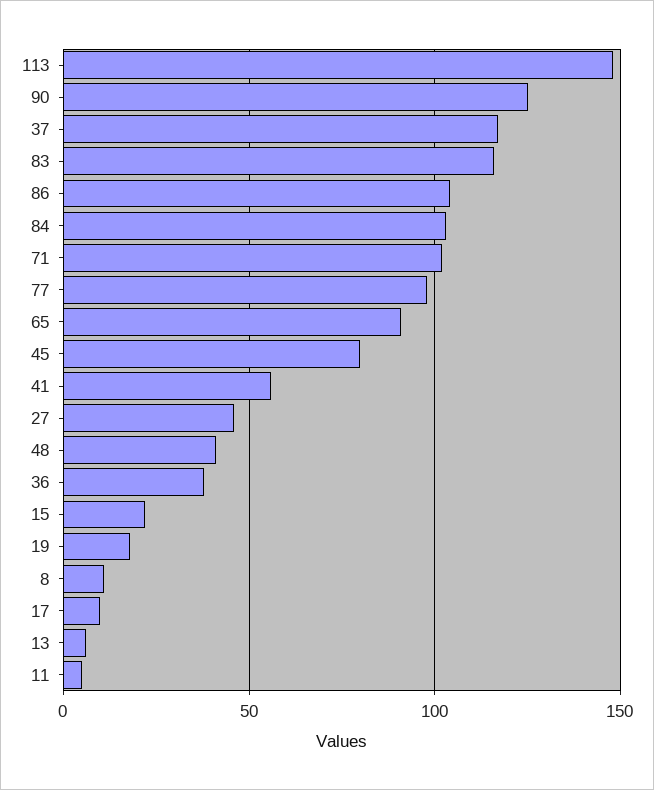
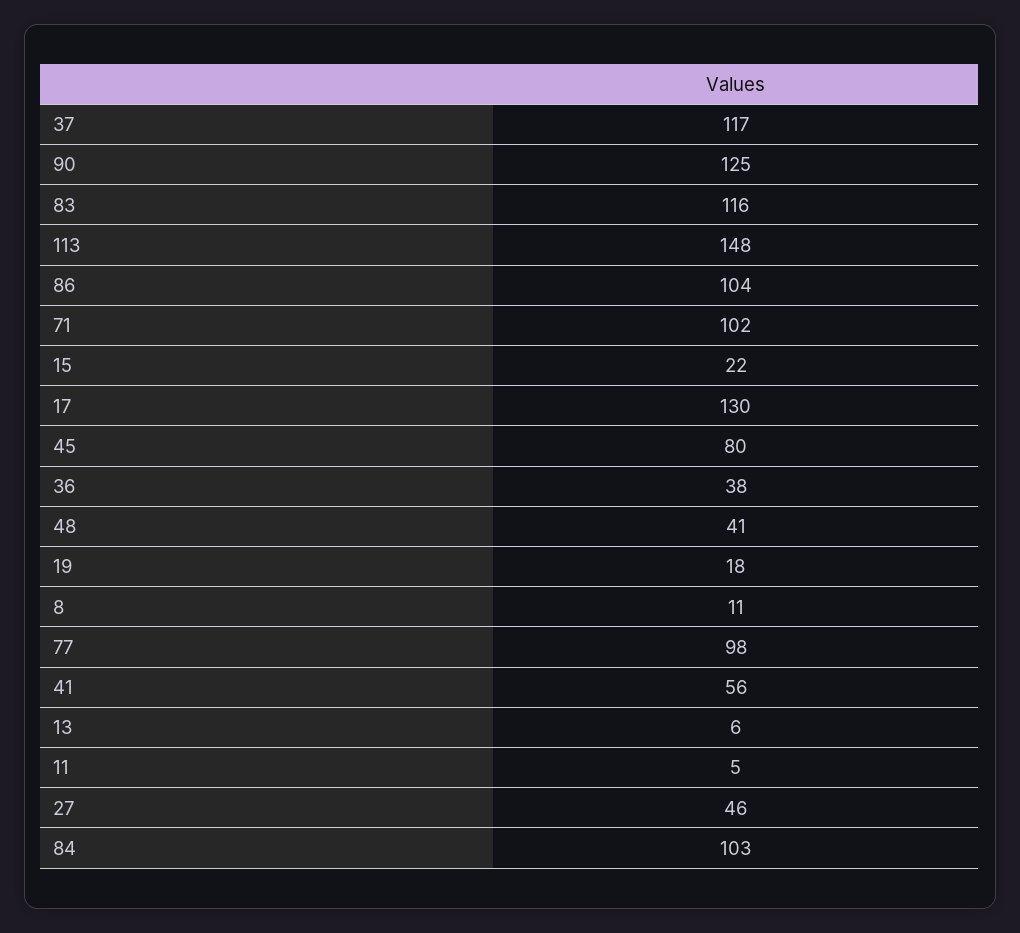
65: 90 -> none
17: 10 -> 130

